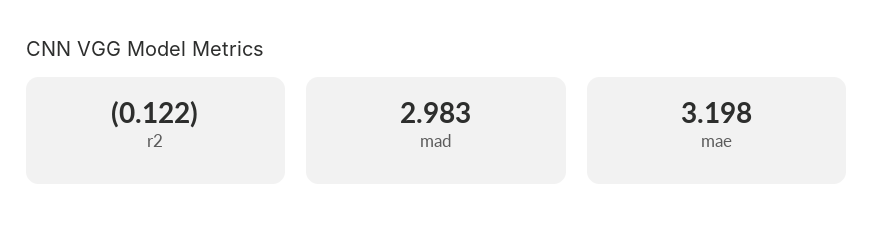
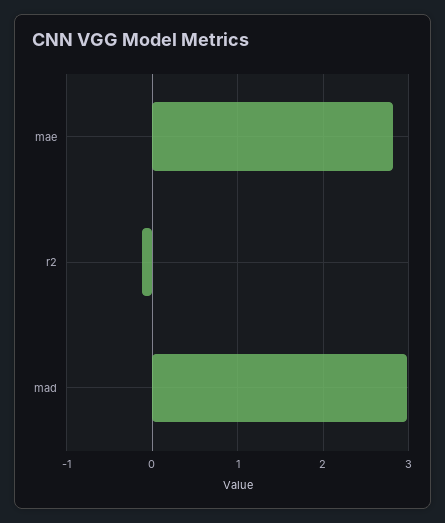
mae: 3.198 -> 2.8

